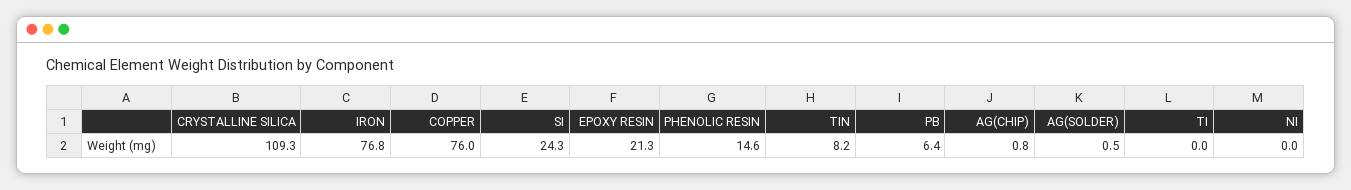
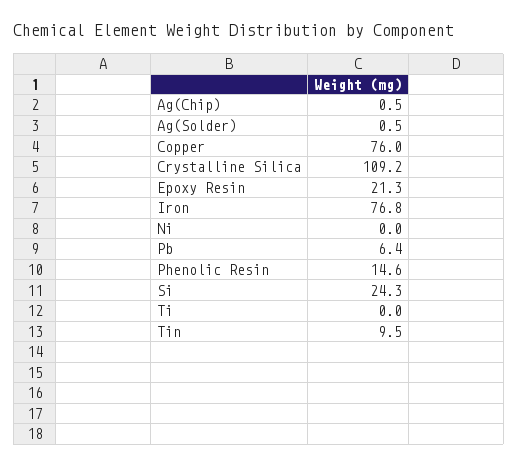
CRYSTALLINE SILICA: 109.3 -> 109.2
TIN: 8.2 -> 9.5
AG(CHIP): 0.8 -> 0.5

